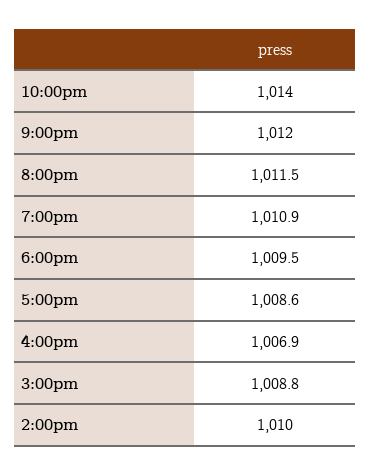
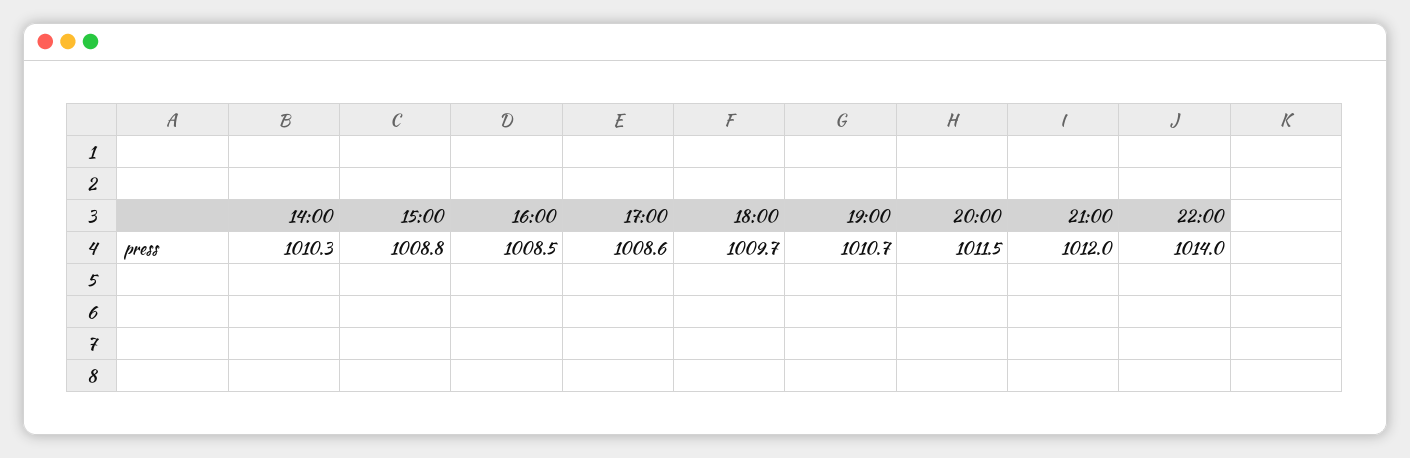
7:00pm: 1010.9 -> 1010.7
6:00pm: 1009.5 -> 1009.7
4:00pm: 1006.9 -> 1008.5
2:00pm: 1010 -> 1010.3

